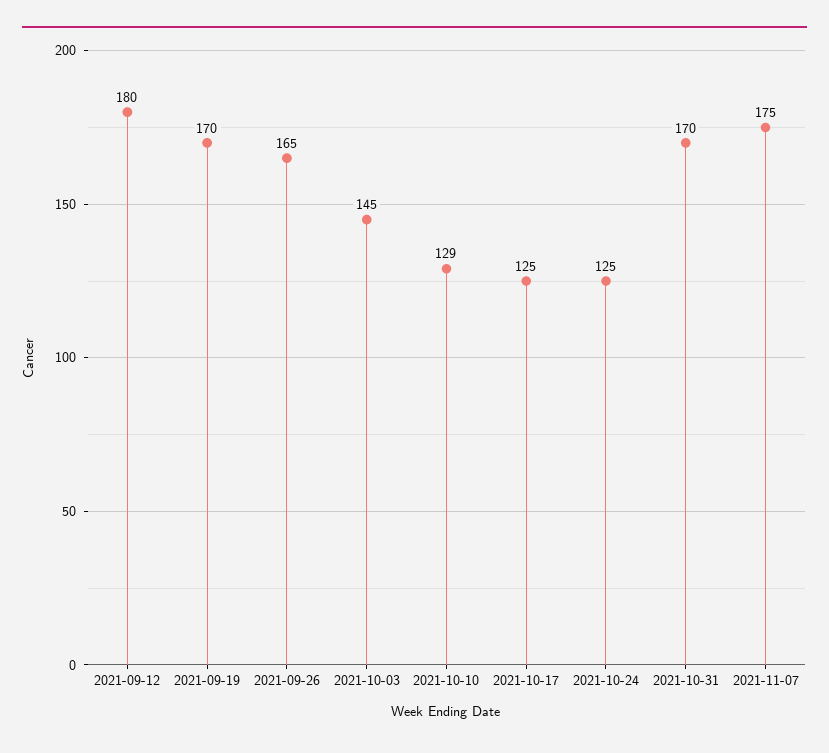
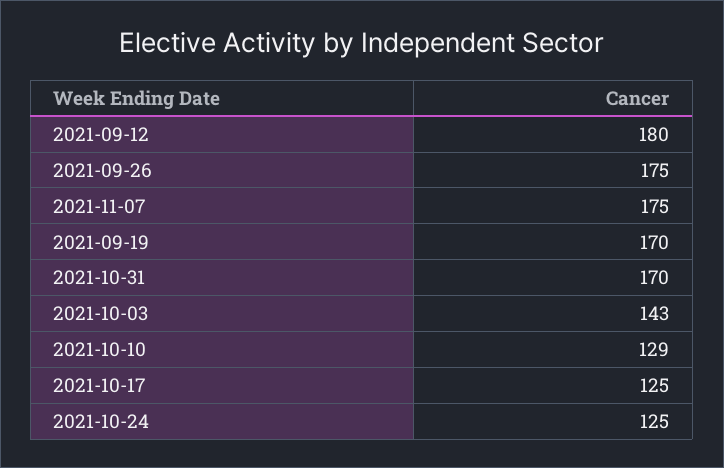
2021-09-26: 165 -> 175
2021-10-03: 145 -> 143

